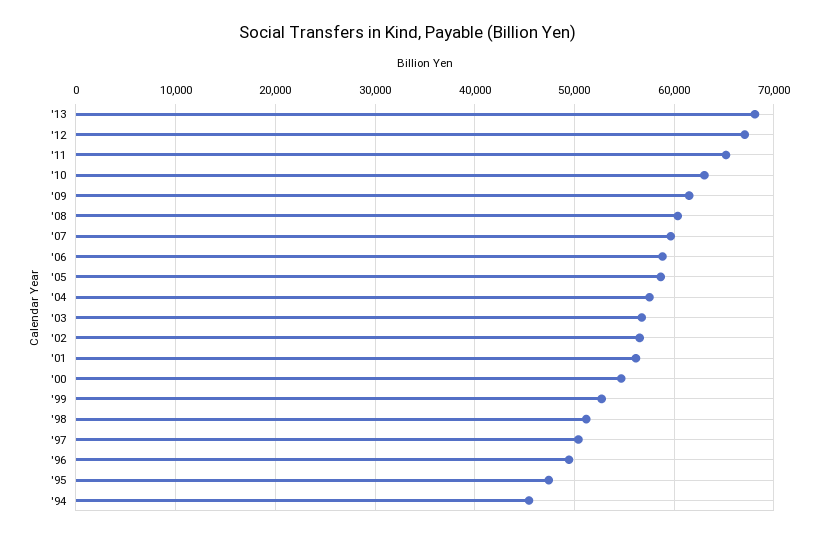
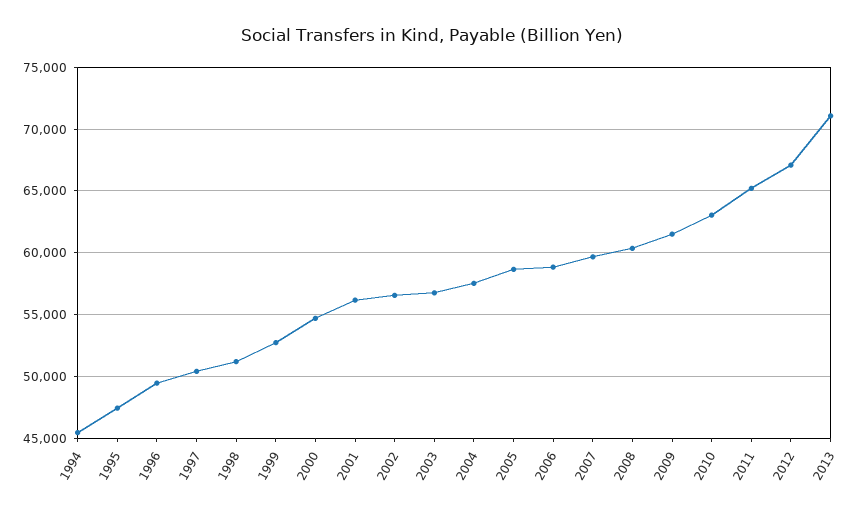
'13: 68000 -> 71000

